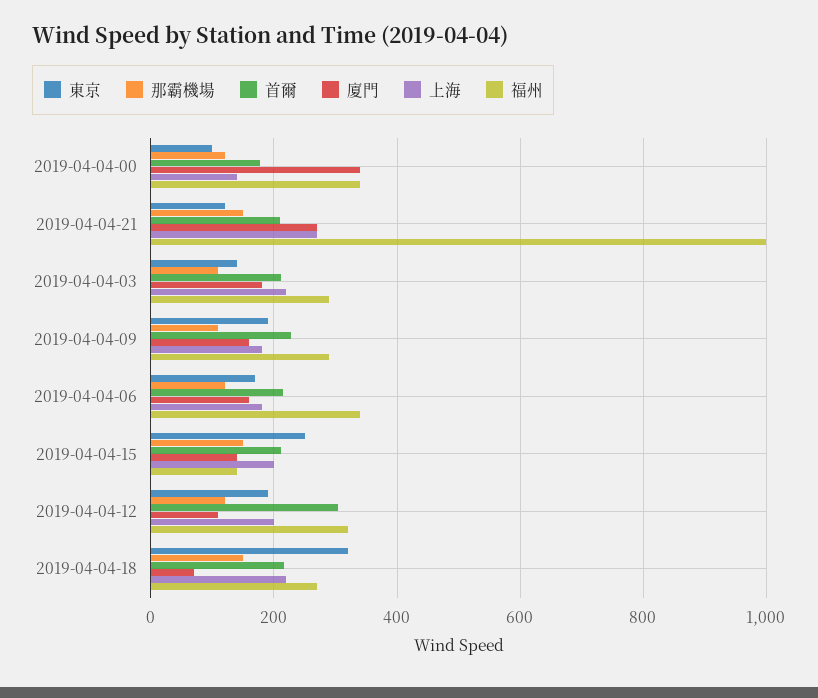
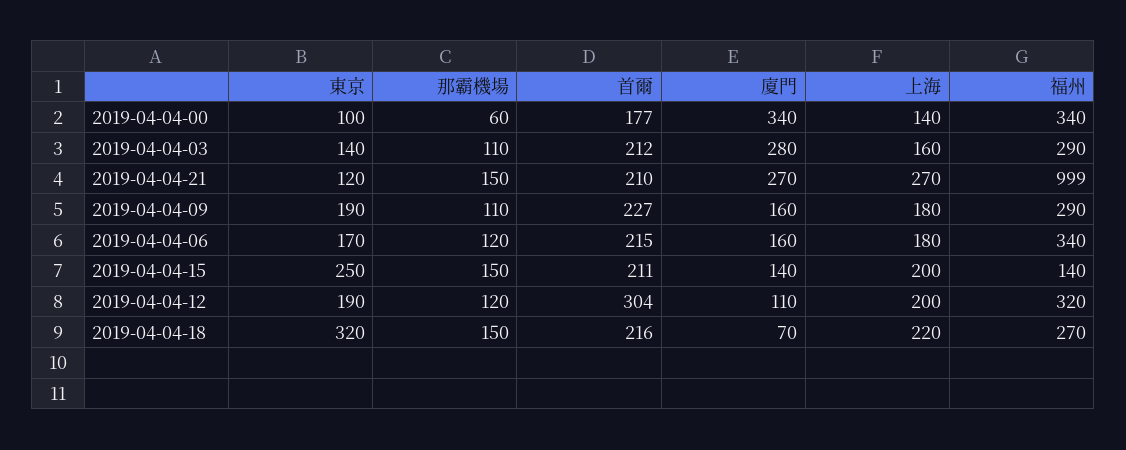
那霸機場, 2019-04-04-00: 120 -> 60
廈門, 2019-04-04-03: 180 -> 280
上海, 2019-04-04-03: 220 -> 160

